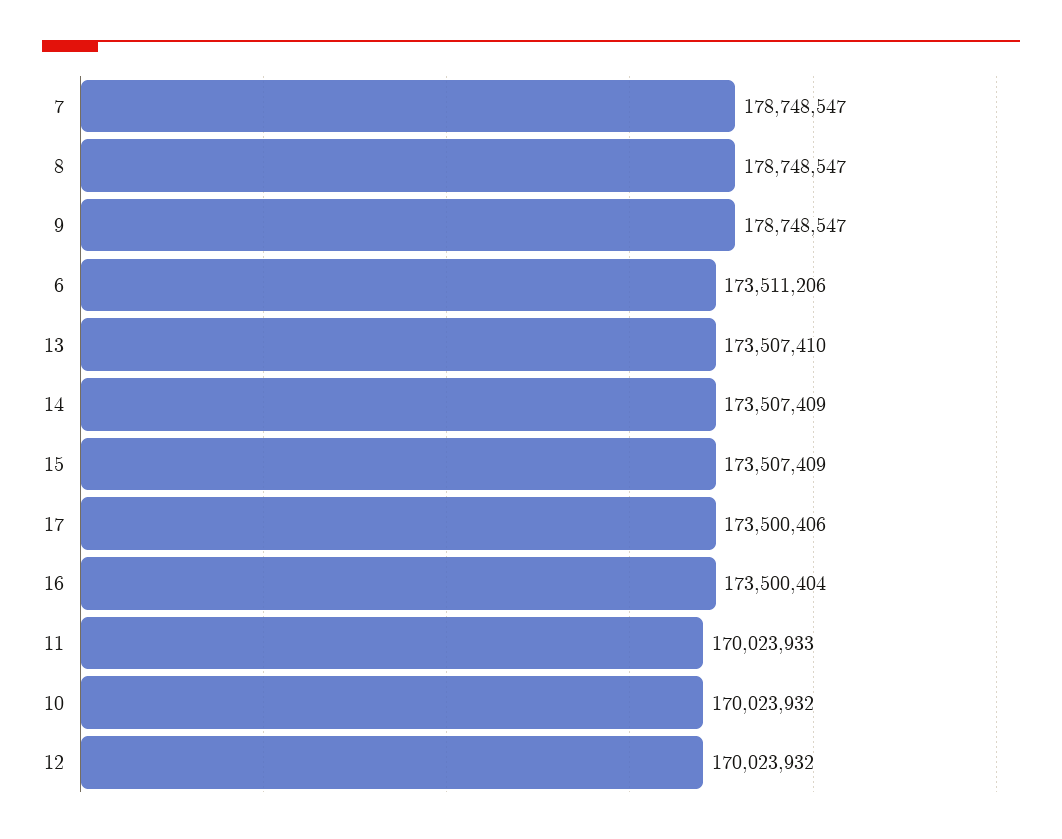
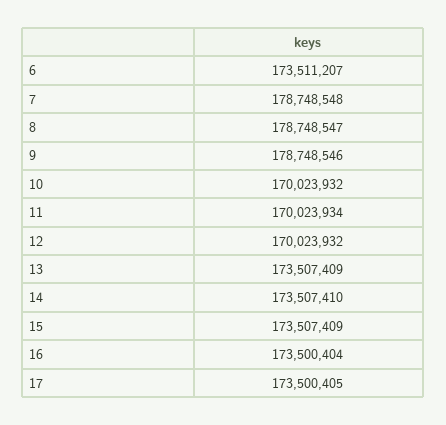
7: 178748547 -> 178748548
9: 178748547 -> 178748546
6: 173511206 -> 173511207
13: 173507410 -> 173507409
14: 173507409 -> 173507410
17: 173500406 -> 173500405
11: 170023933 -> 170023934

